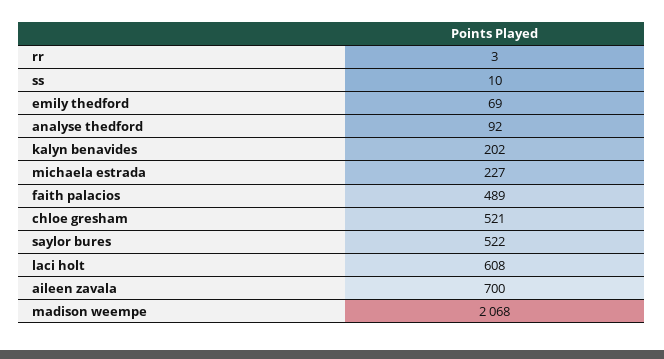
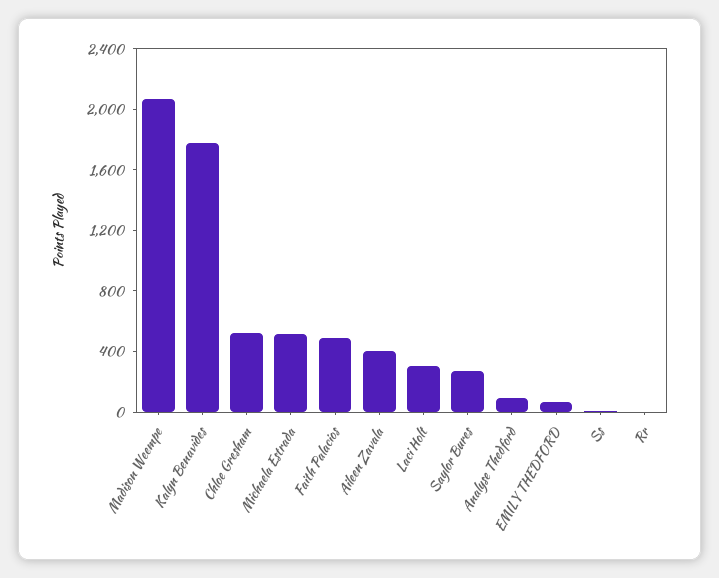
kalyn benavides: 202 -> 1800
michaela estrada: 227 -> 500
saylor bures: 522 -> 300
laci holt: 608 -> 300
aileen zavala: 700 -> 400

